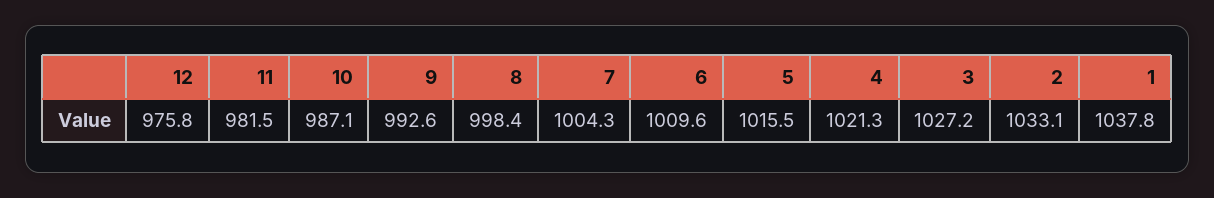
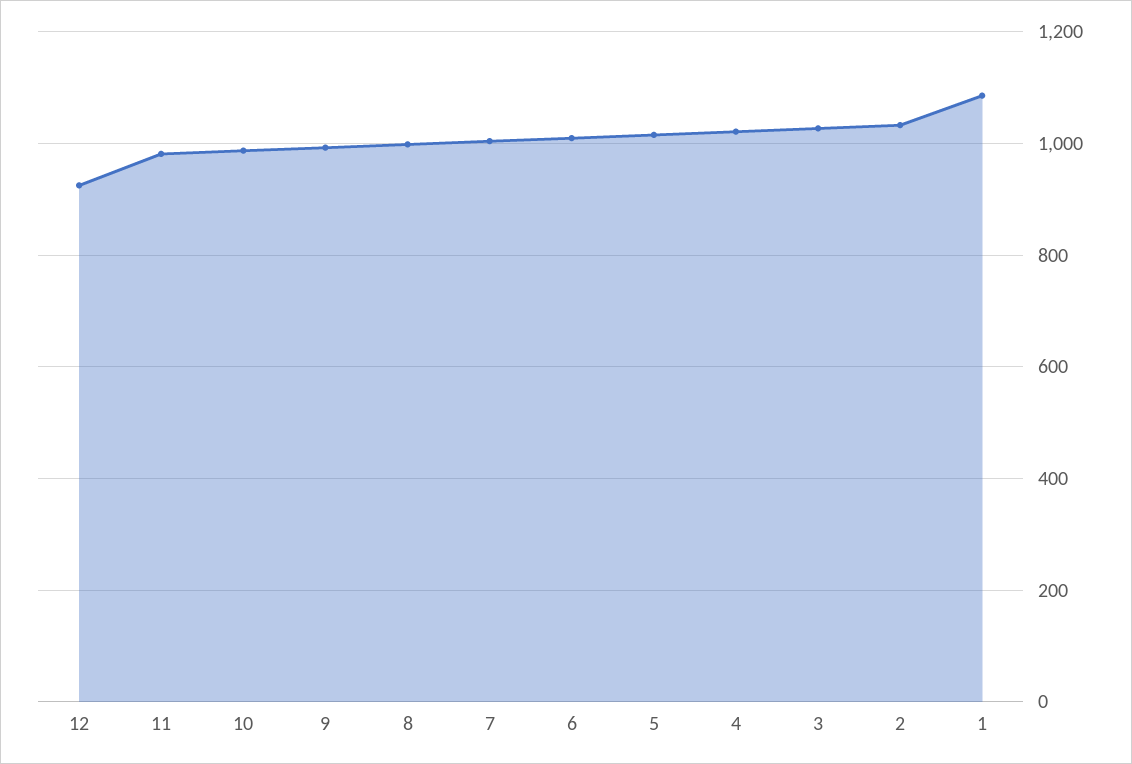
12: 975.8 -> 920
1: 1037.8 -> 1080

